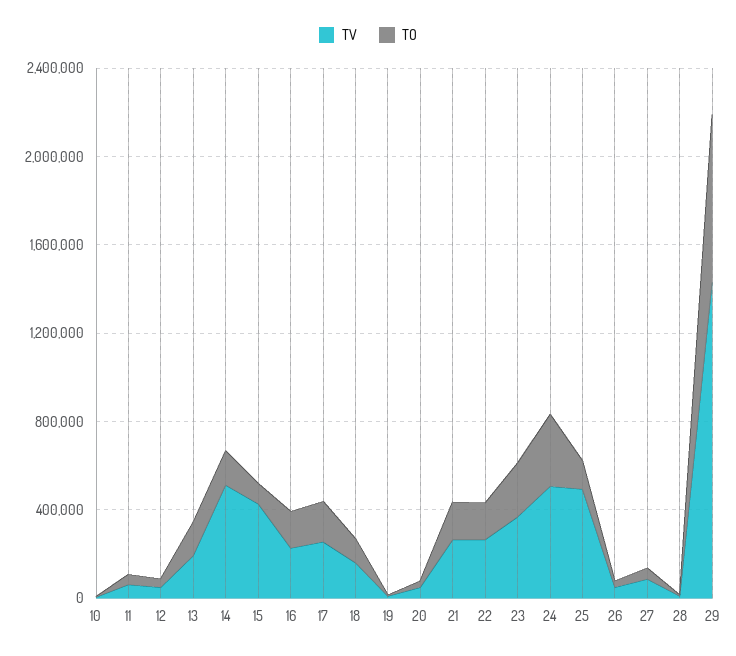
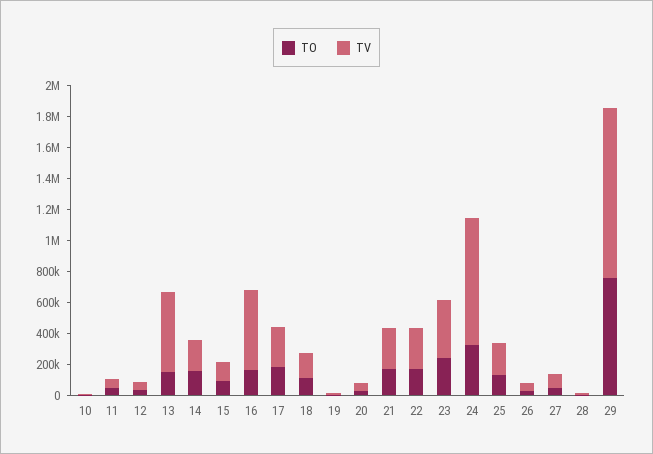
TV, 13: 200000 -> 500000
TV, 14: 500000 -> 200000
TV, 15: 400000 -> 100000
TV, 16: 200000 -> 500000
TV, 24: 500000 -> 800000
TV, 25: 500000 -> 200000
TV, 29: 1400000 -> 1100000

